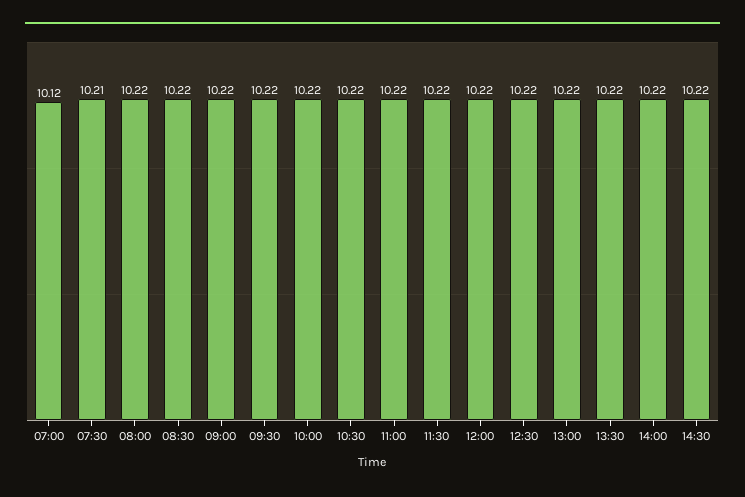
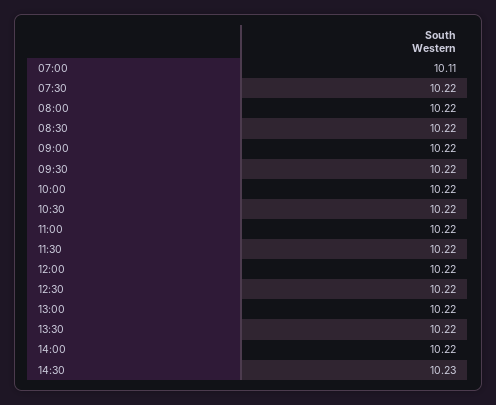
07:00: 10.12 -> 10.11
07:30: 10.21 -> 10.22
14:30: 10.22 -> 10.23

